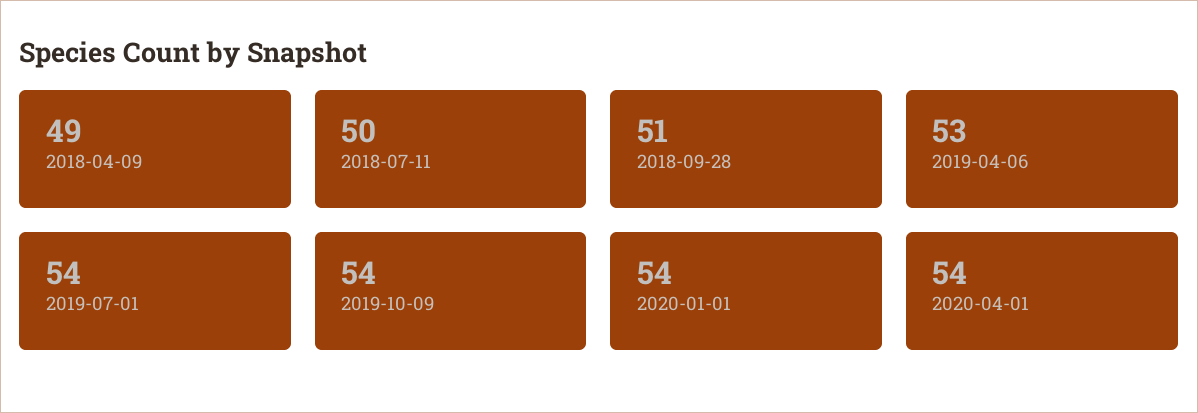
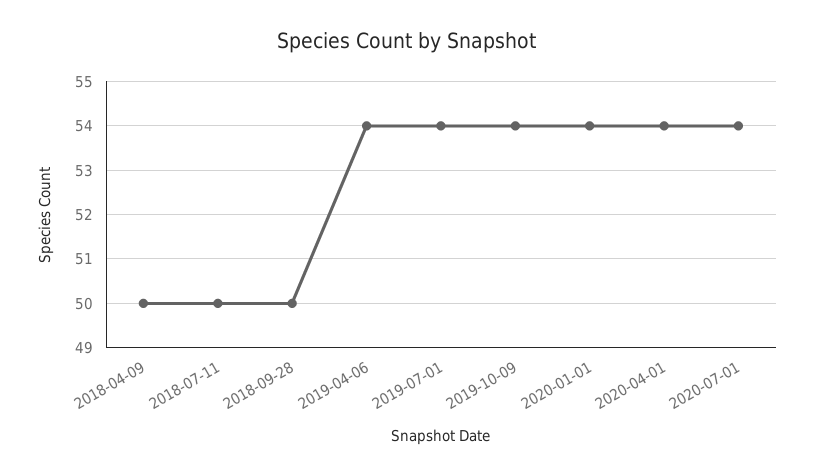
2018-04-09: 49 -> 50
2018-09-28: 51 -> 50
2019-04-06: 53 -> 54
2020-07-01: none -> 54

